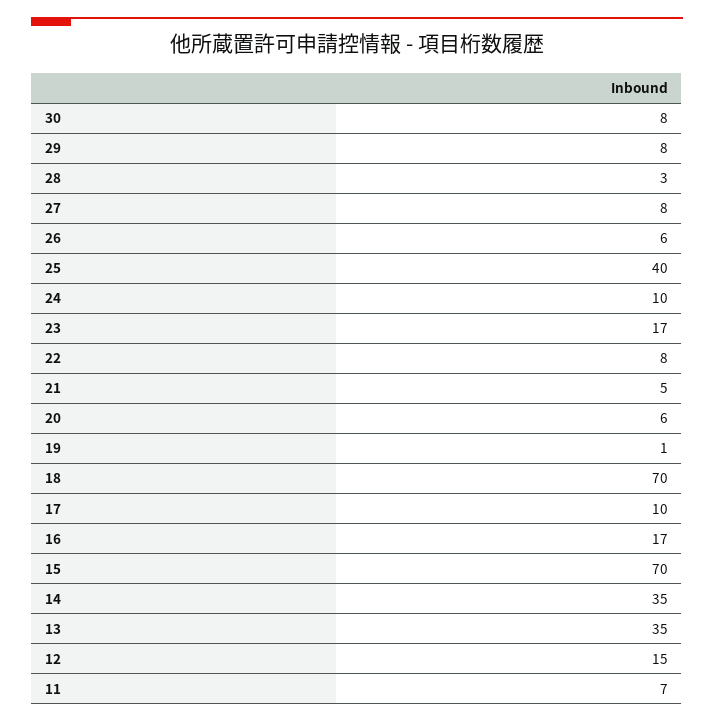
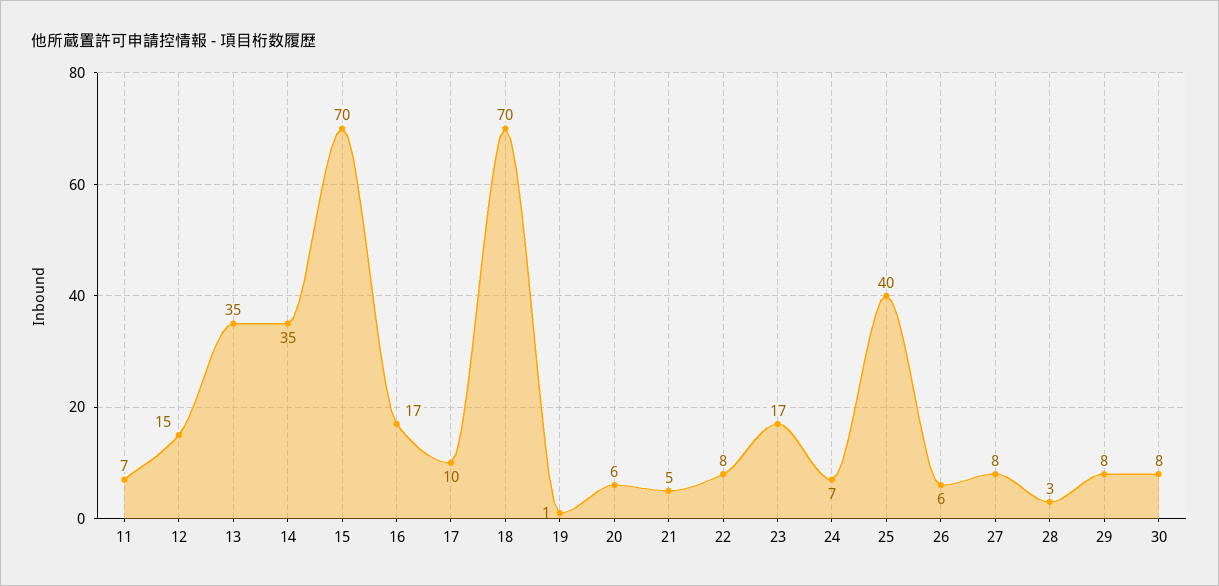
24: 10 -> 7

